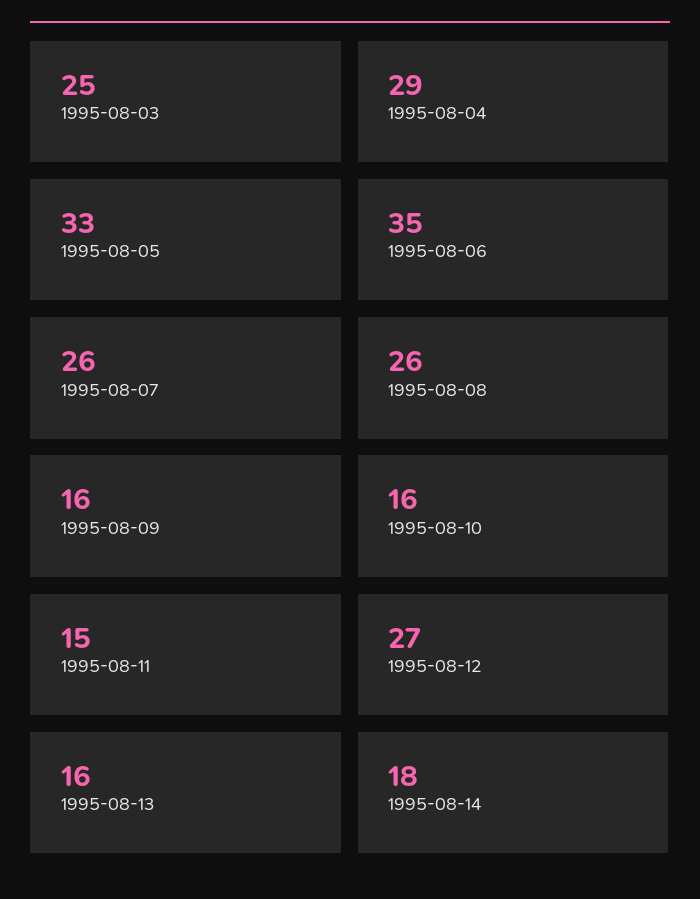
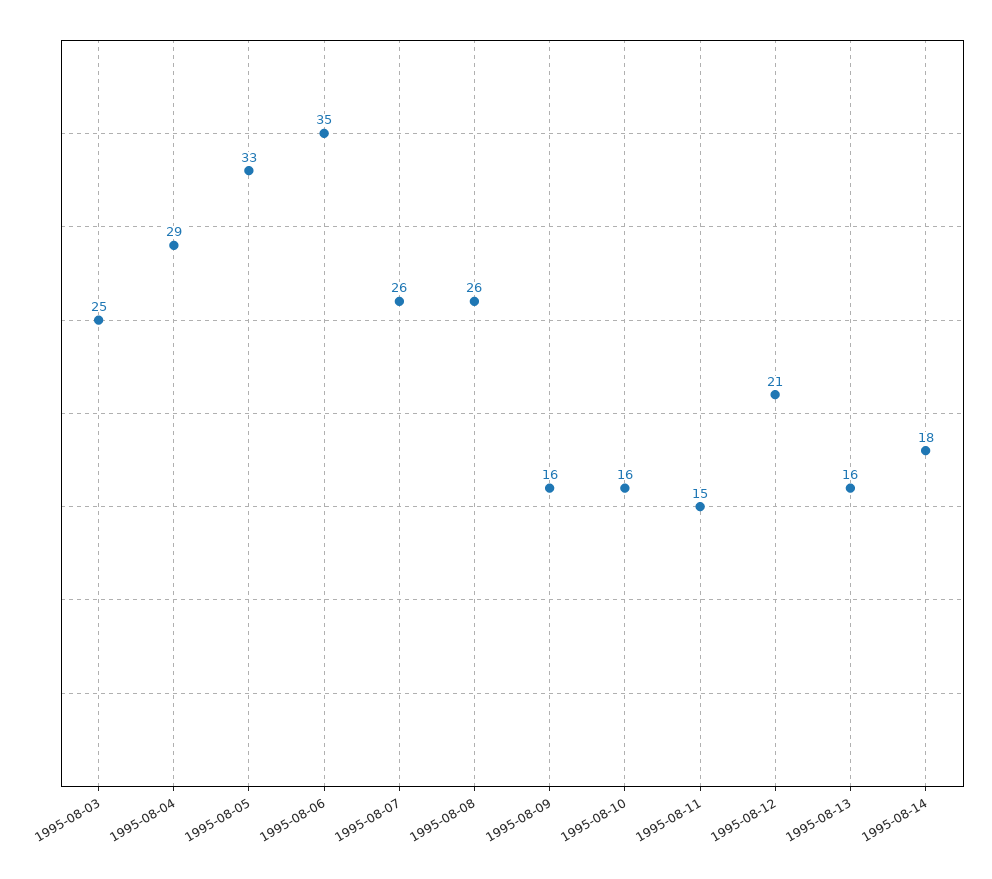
1995-08-12: 27 -> 21

